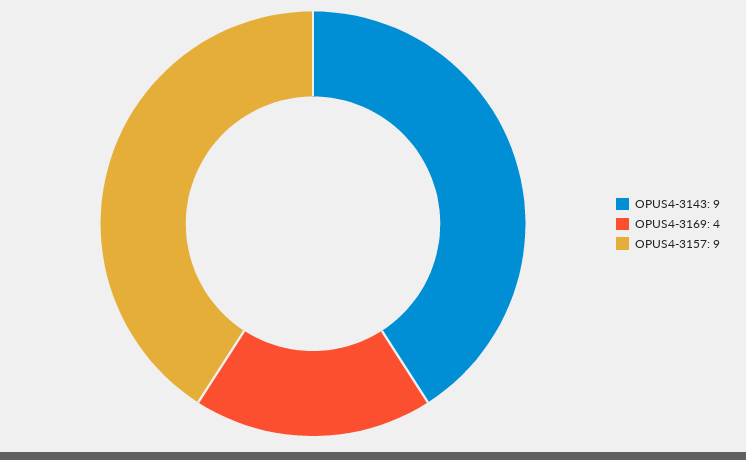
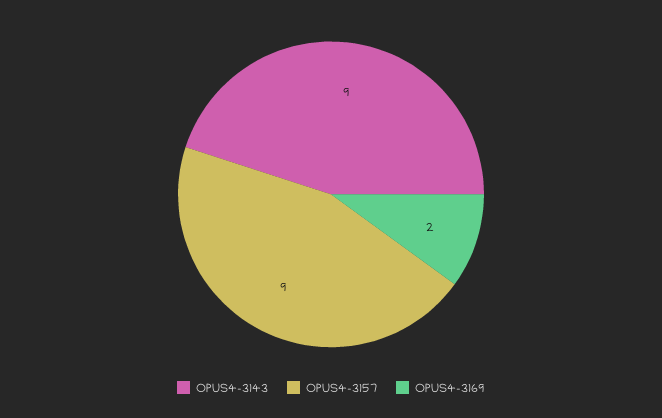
OPUS4-3169: 4 -> 2

